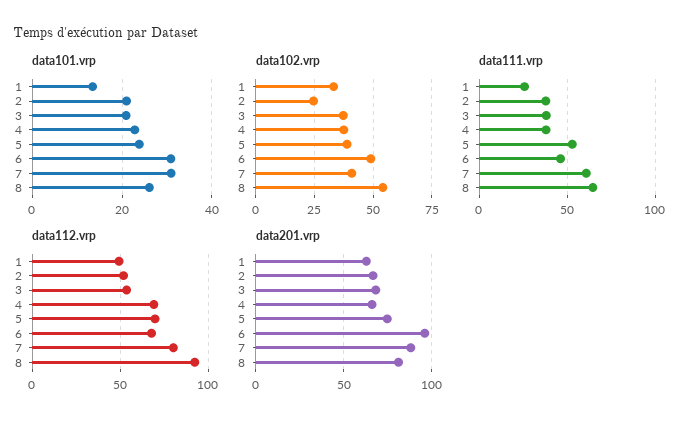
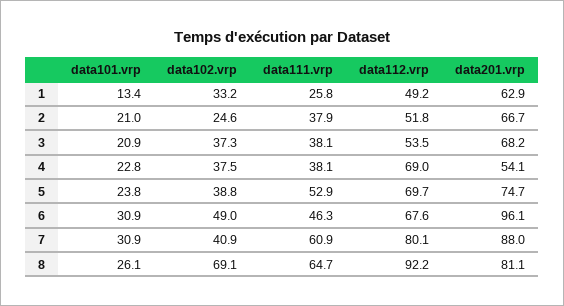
data102.vrp, 8: 55 -> 69.1
data201.vrp, 4: 65 -> 54.1

